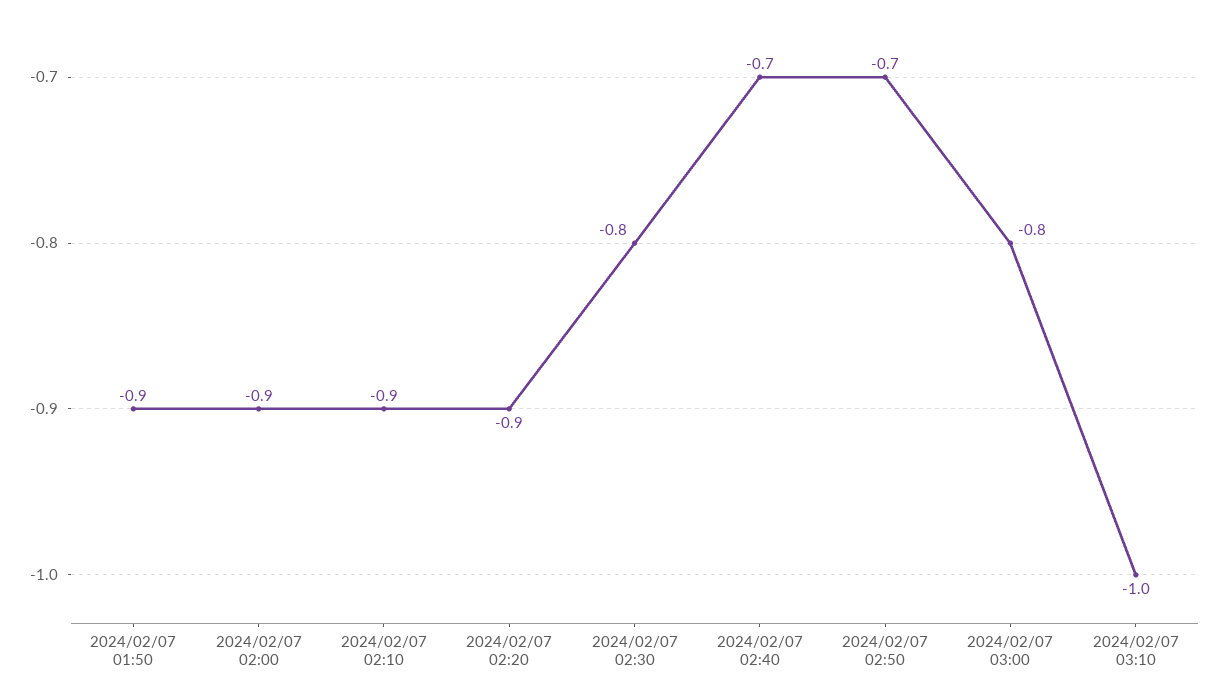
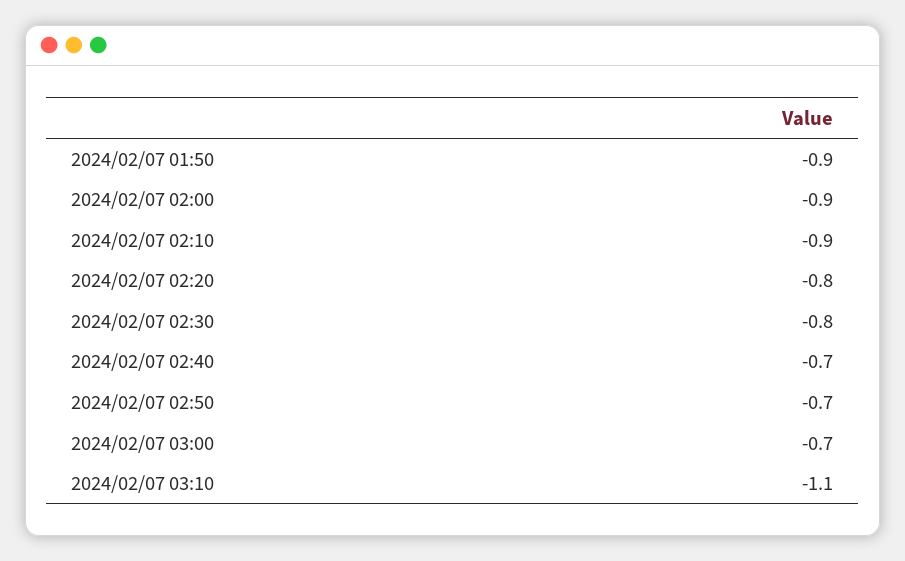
2024/02/07 02:20: -0.9 -> -0.8
2024/02/07 03:00: -0.8 -> -0.7
2024/02/07 03:10: -1 -> -1.1

